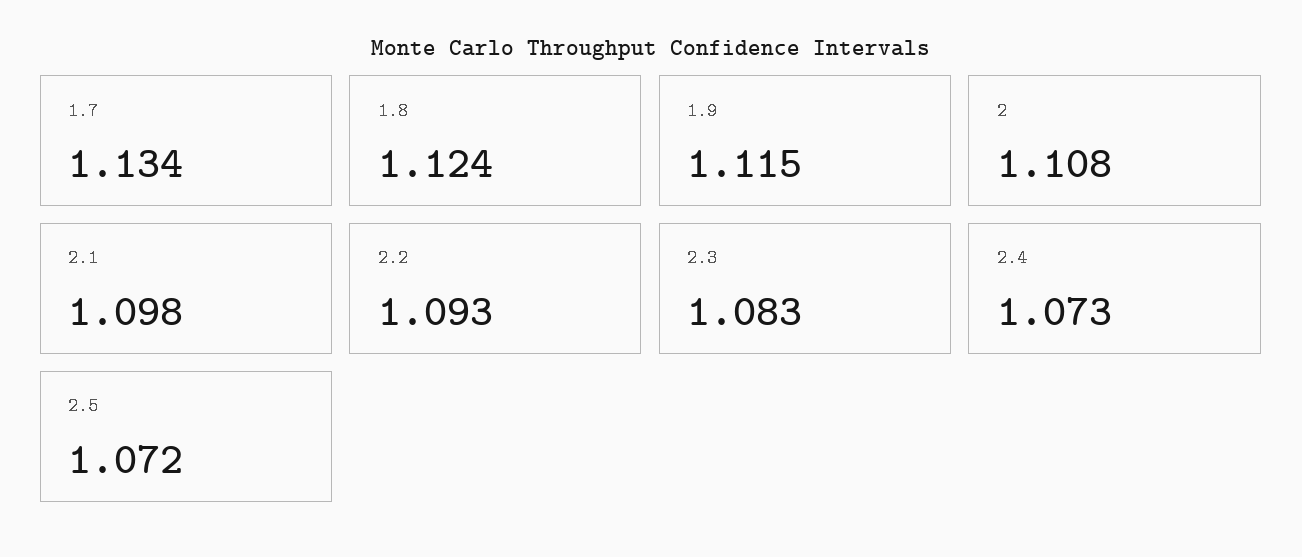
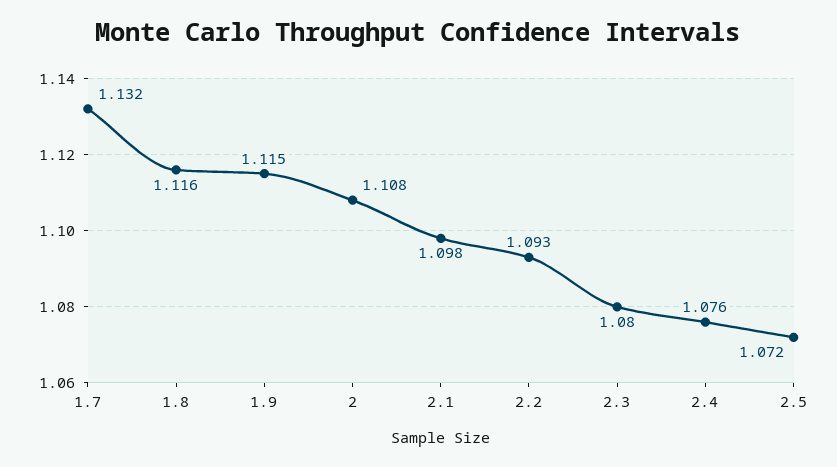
1.7: 1.134 -> 1.132
1.8: 1.124 -> 1.116
2.3: 1.083 -> 1.08
2.4: 1.073 -> 1.076

